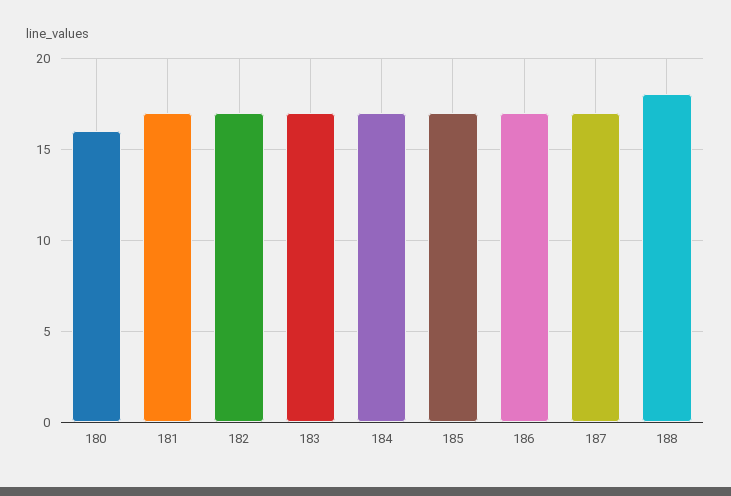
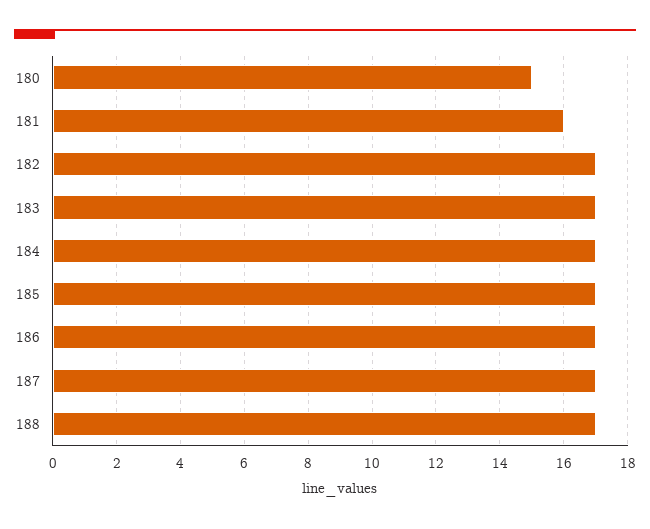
180: 16 -> 15
181: 17 -> 16
188: 18 -> 17

